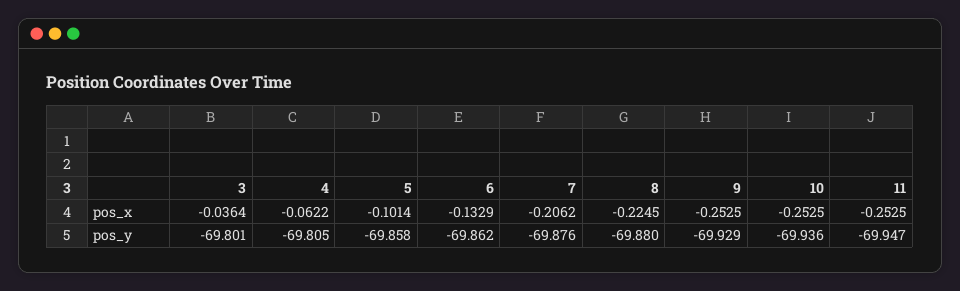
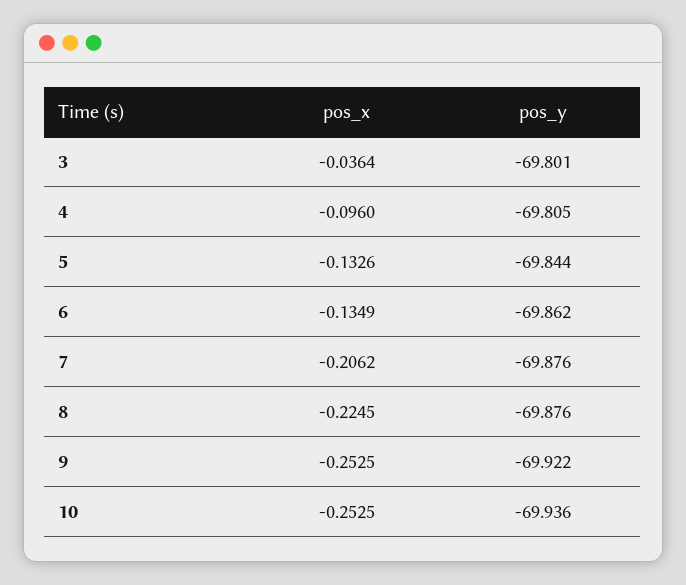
4, pos_x: -0.0622 -> -0.096
5, pos_x: -0.1014 -> -0.1326
6, pos_x: -0.1329 -> -0.1349
11, pos_x: -0.2525 -> none
5, pos_y: -69.858 -> -69.844
8, pos_y: -69.88 -> -69.876
9, pos_y: -69.929 -> -69.922
11, pos_y: -69.947 -> none

